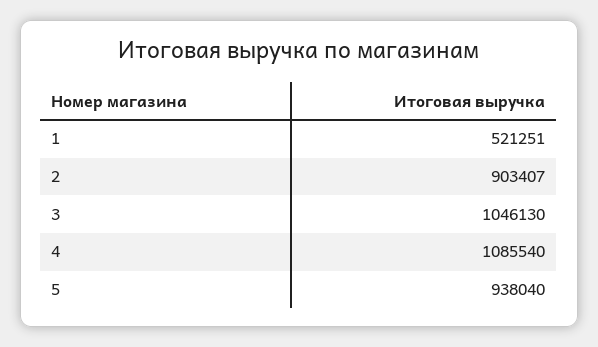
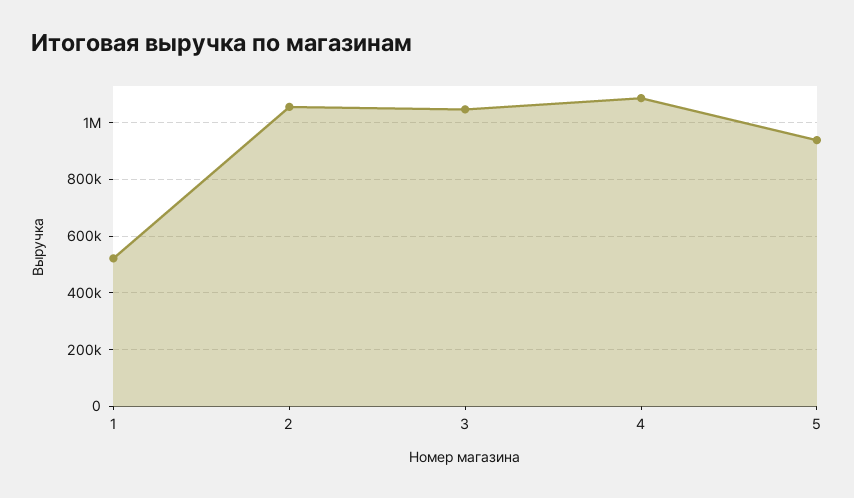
2: 903407 -> 1050000

